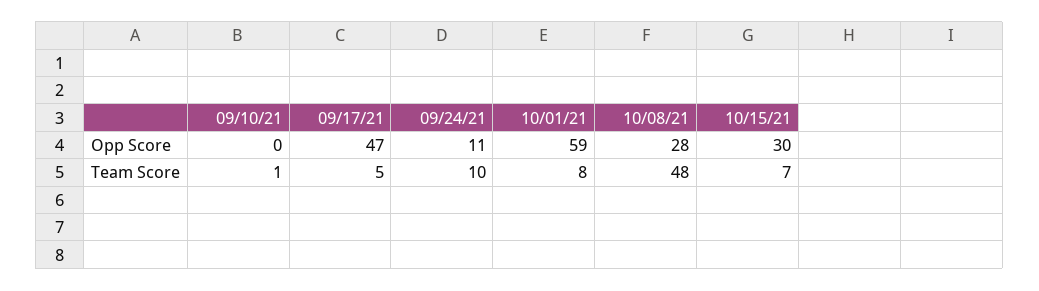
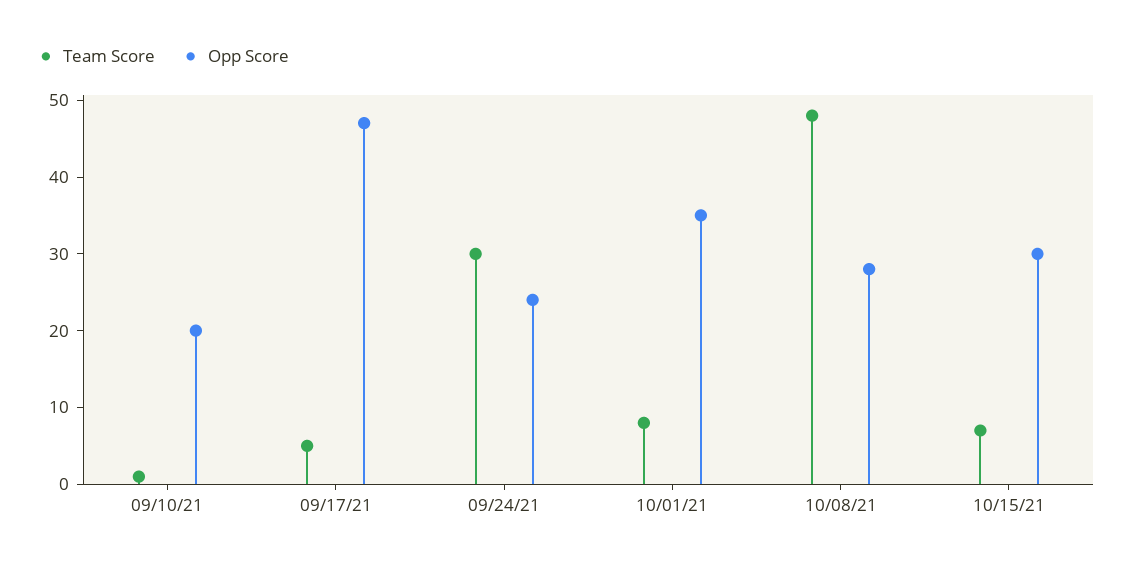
Opp Score, 09/10/21: 0 -> 20
Opp Score, 09/24/21: 11 -> 25
Opp Score, 10/01/21: 59 -> 35
Team Score, 09/24/21: 10 -> 30

